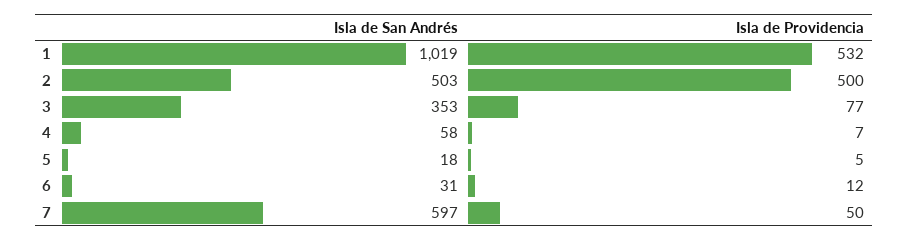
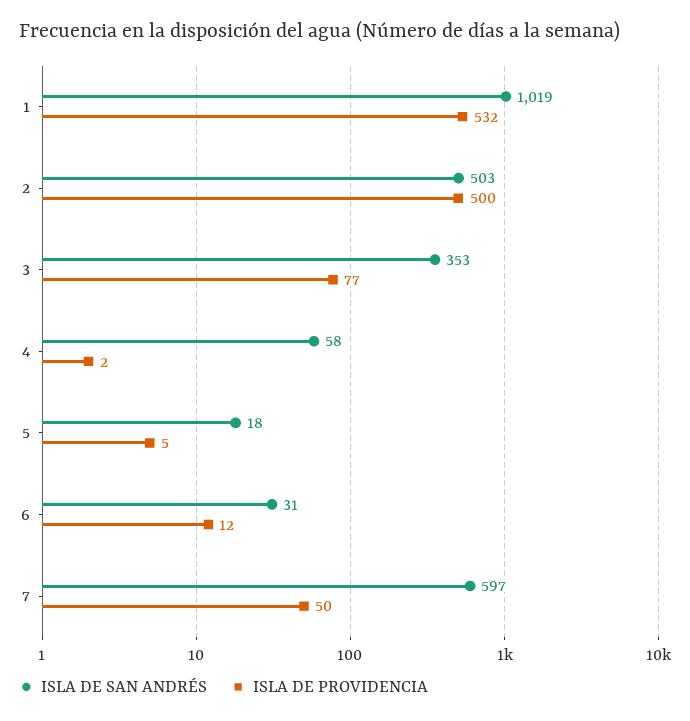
Isla de Providencia, 4: 7 -> 2

